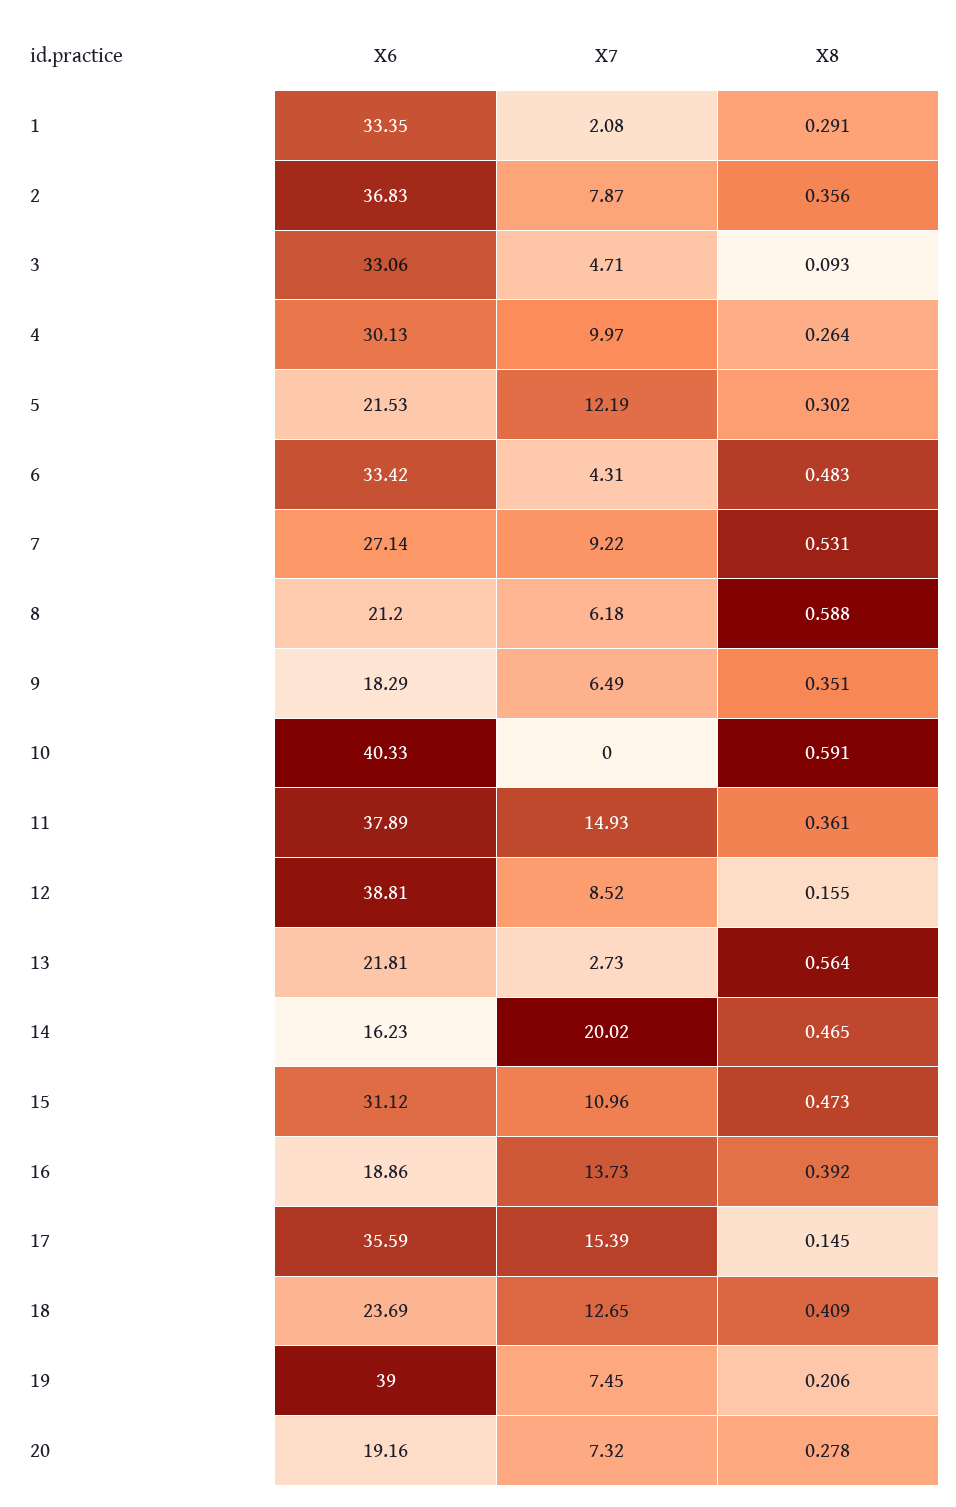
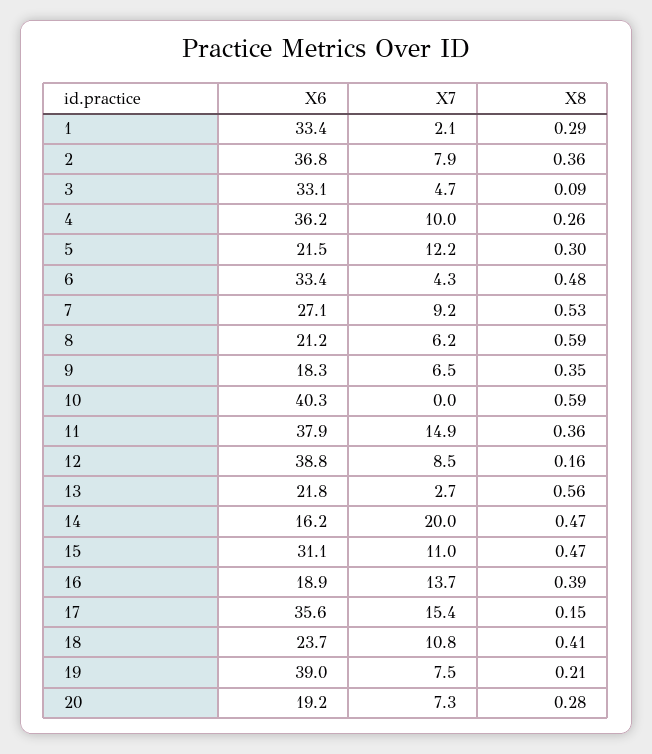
X6, 4: 30.13 -> 36.2
X7, 18: 12.65 -> 10.8

